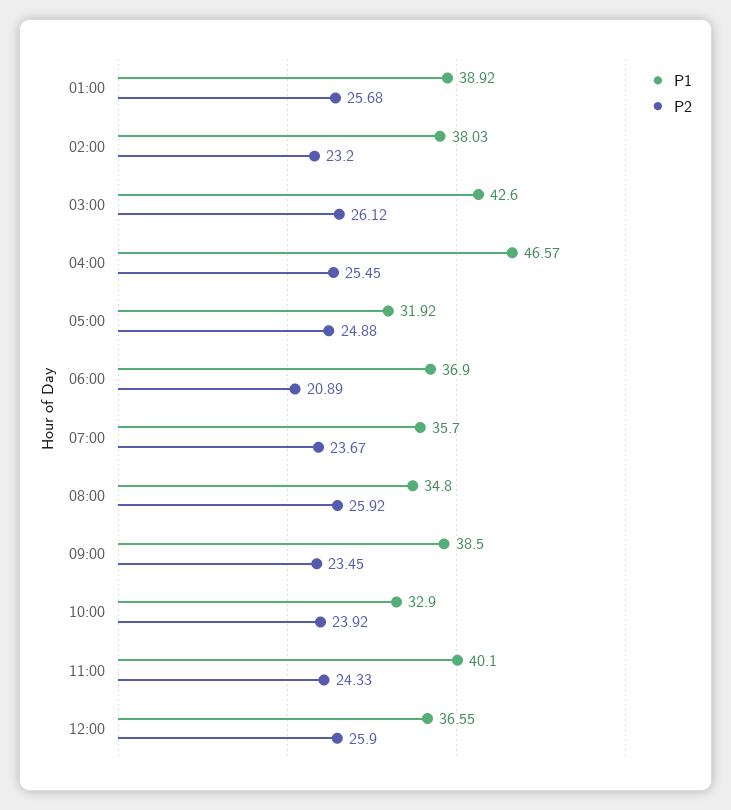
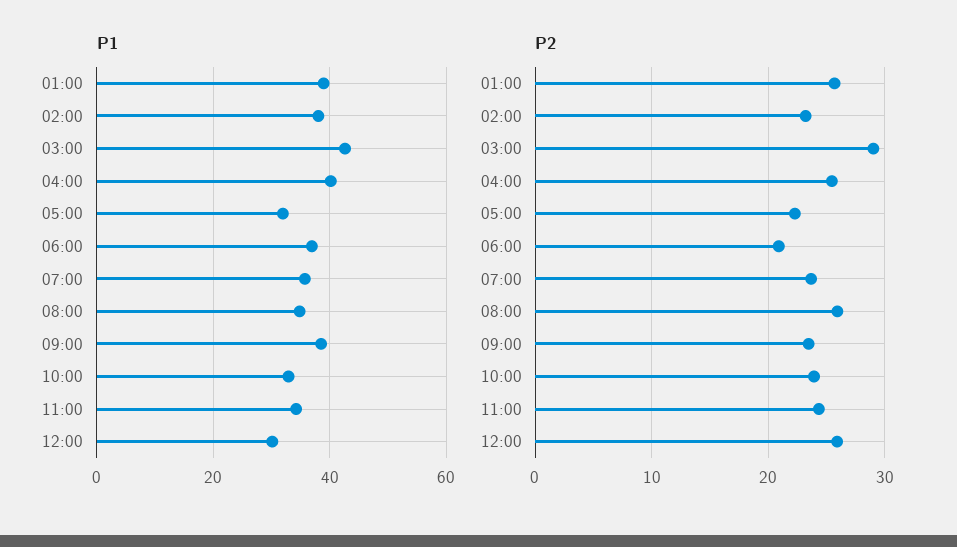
P2, 03:00: 26.12 -> 29
P1, 04:00: 46.57 -> 40
P2, 05:00: 24.88 -> 22
P1, 11:00: 40.1 -> 34
P1, 12:00: 36.55 -> 30

